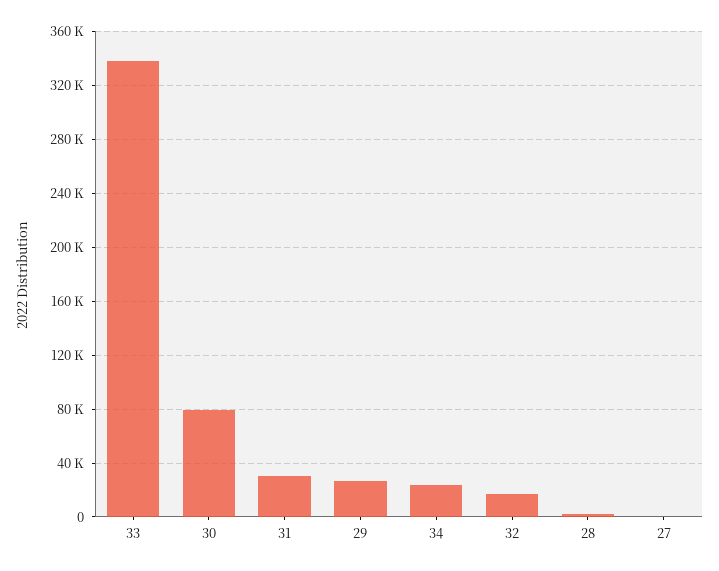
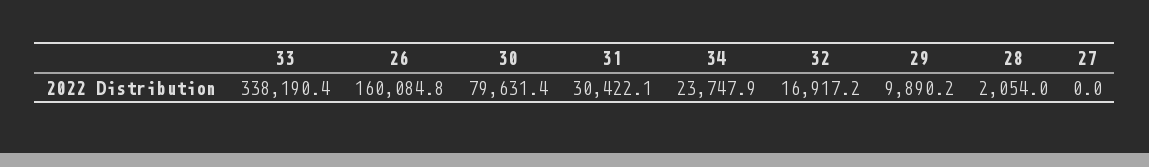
29: 25000 -> 9890.2
26: none -> 160084.8

